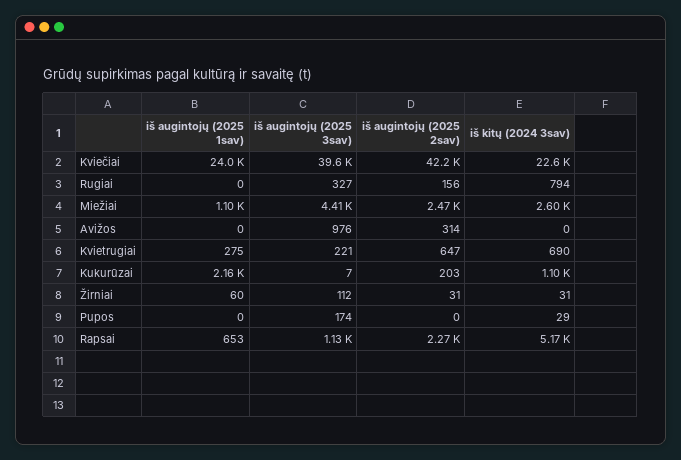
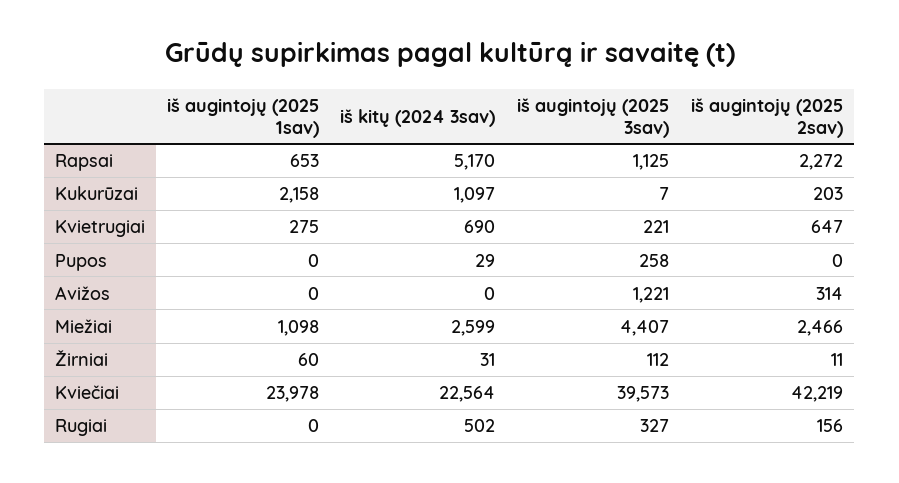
iš kitų (2024 3sav), Rugiai: 794 -> 502
iš augintojų (2025 3sav), Avižos: 976 -> 1221
iš augintojų (2025 2sav), Žirniai: 31 -> 11
iš augintojų (2025 3sav), Pupos: 174 -> 258

